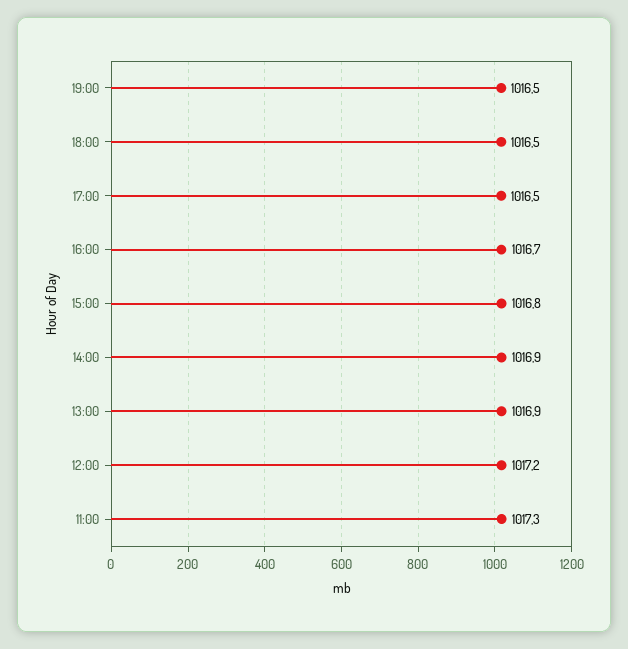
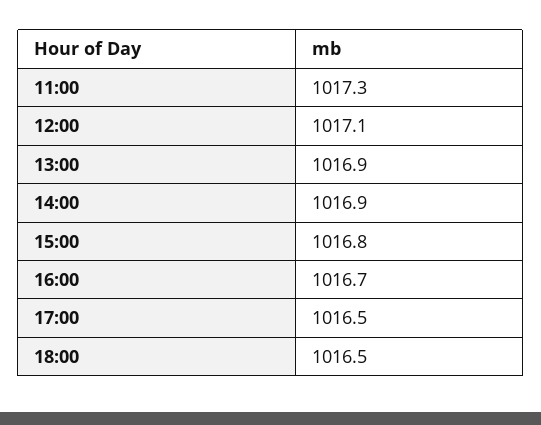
19:00: 1016.5 -> none
12:00: 1017.2 -> 1017.1

